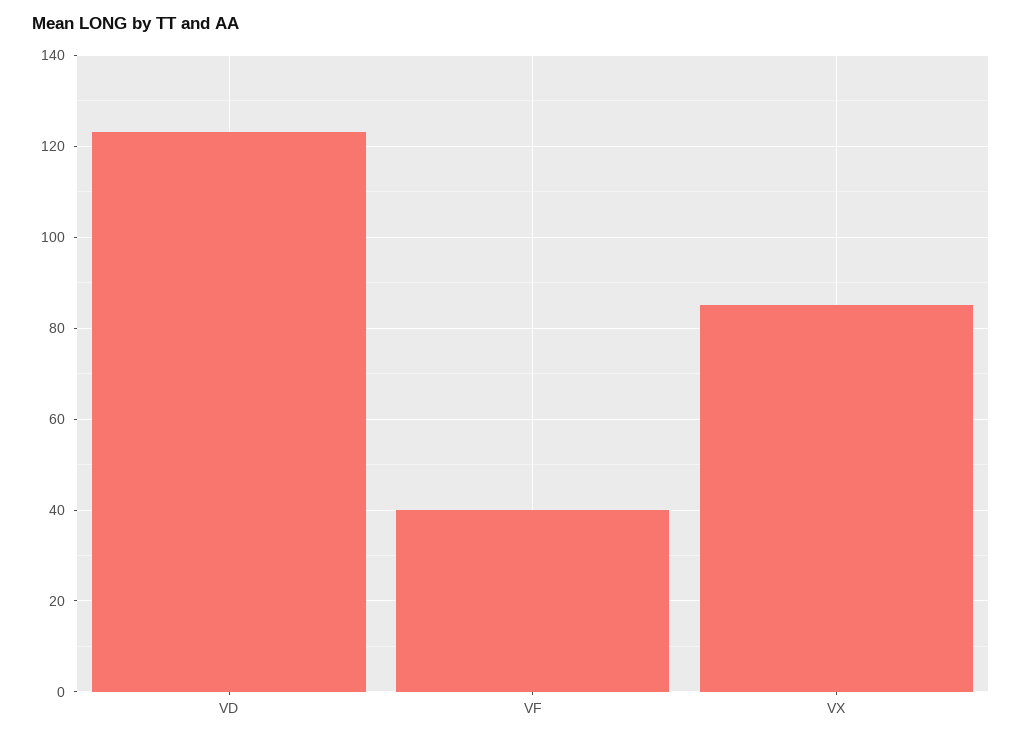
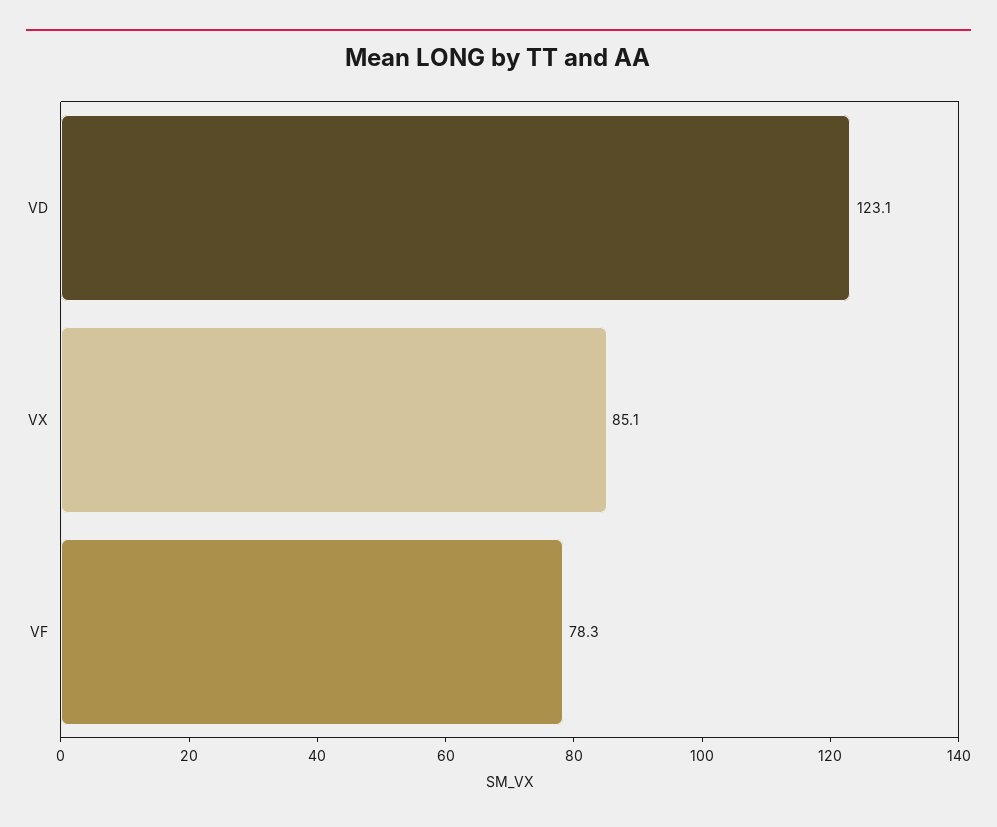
VF: 40 -> 78.3

